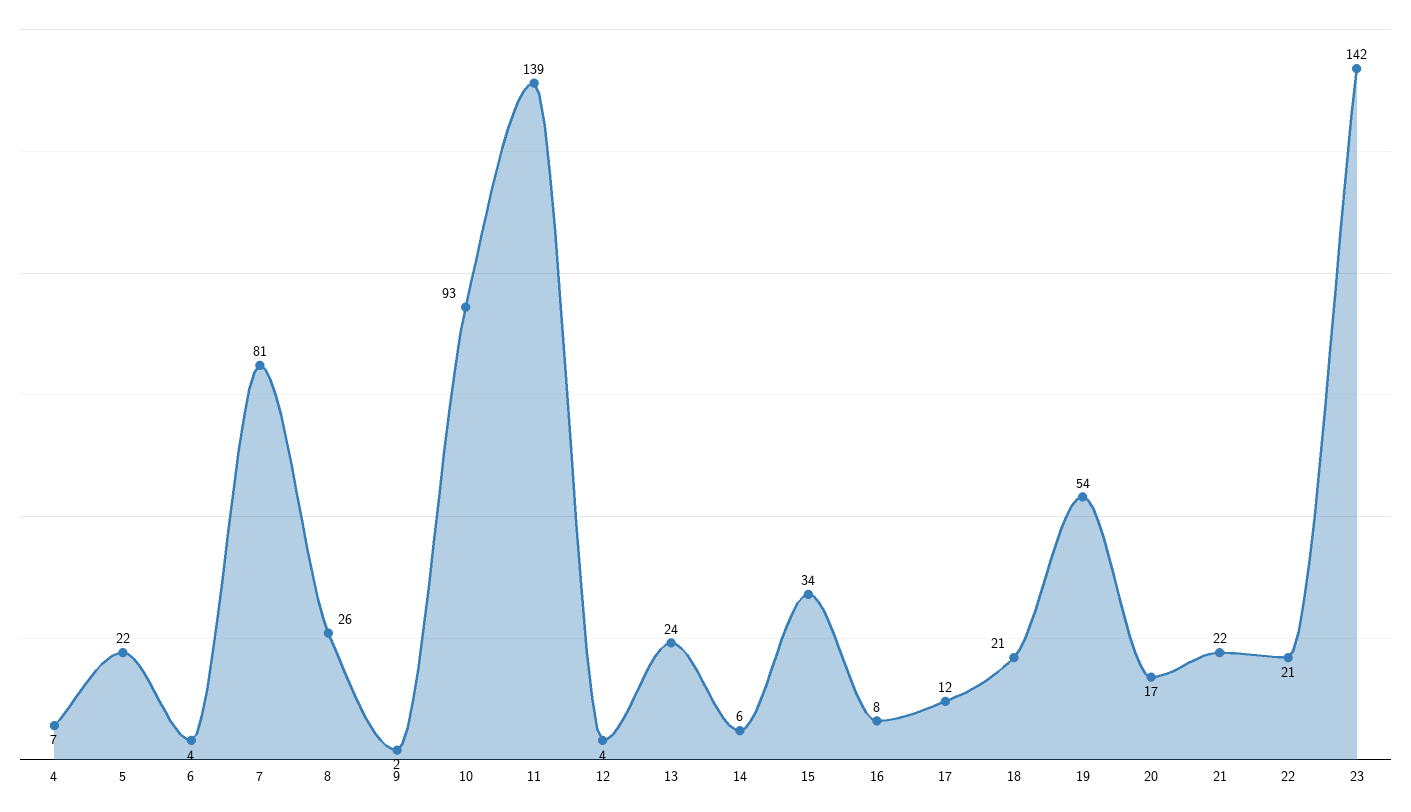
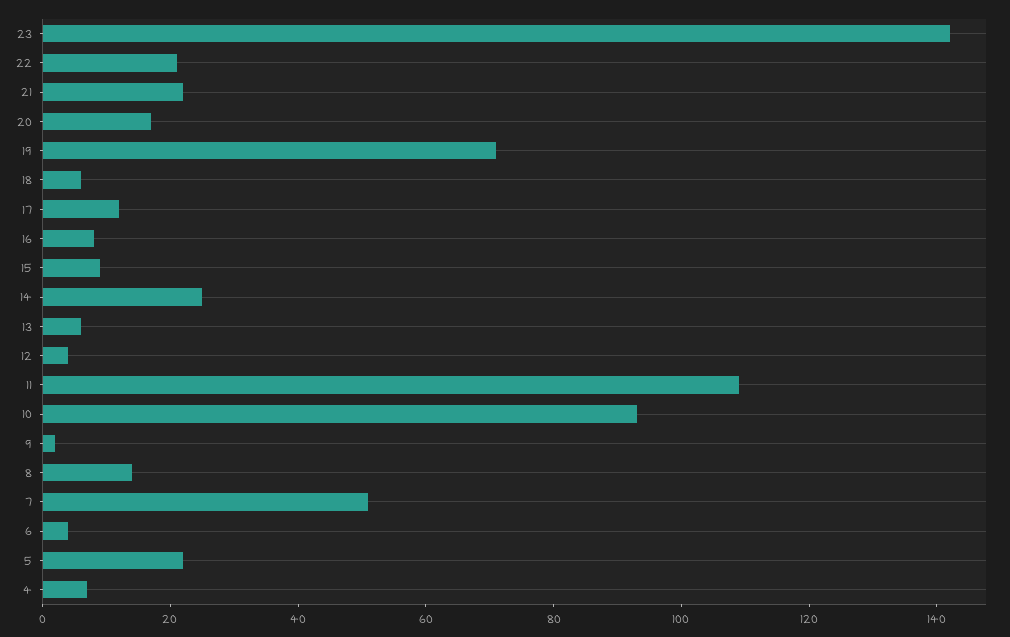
7: 81 -> 50
8: 26 -> 15
11: 139 -> 110
13: 24 -> 5
14: 6 -> 25
15: 34 -> 10
18: 21 -> 5
19: 54 -> 70

